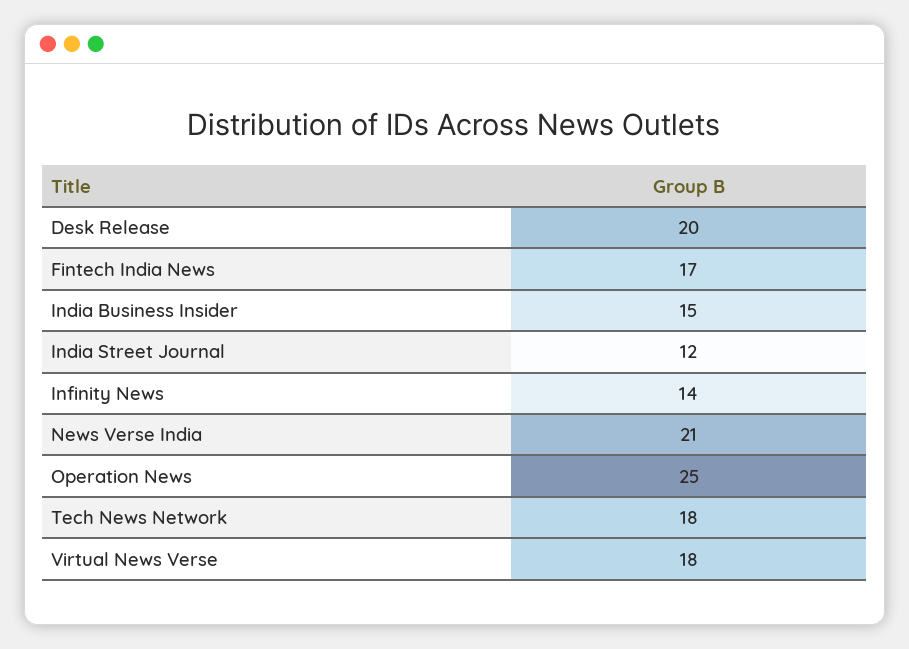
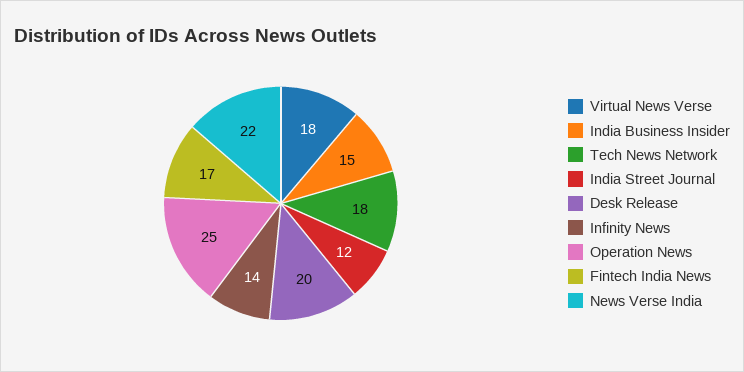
News Verse India: 21 -> 22

